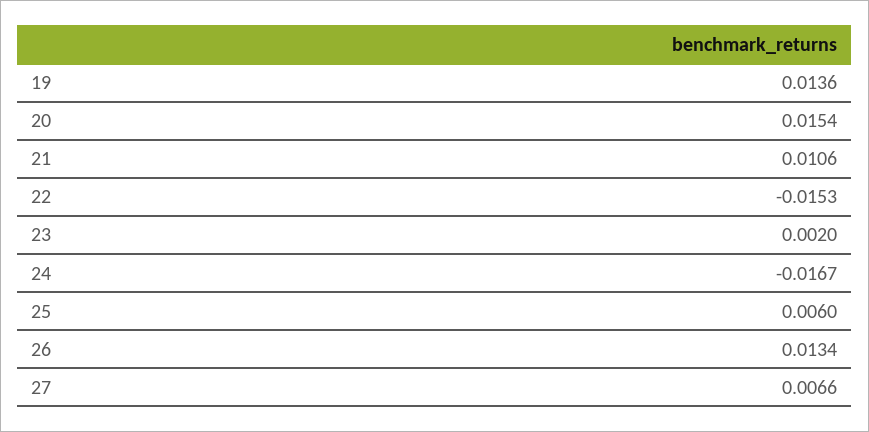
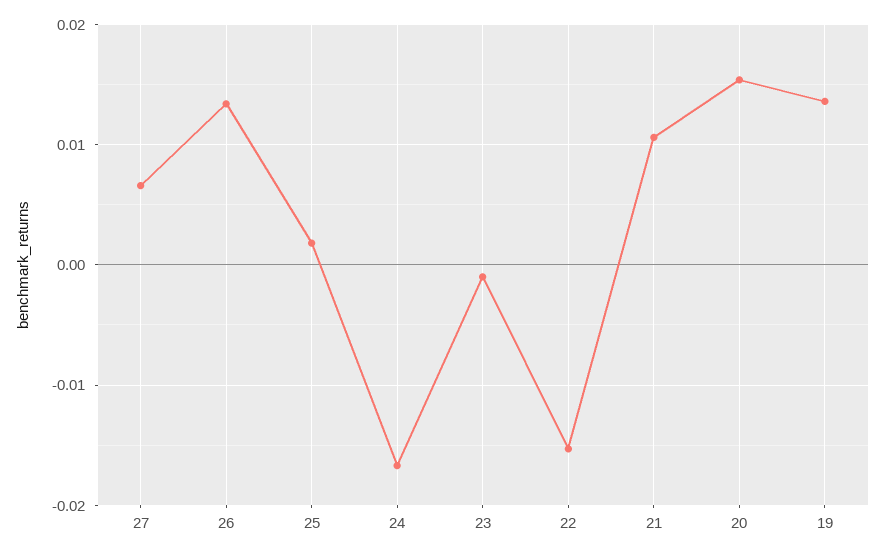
23: 0.002 -> -0.001
25: 0.006 -> 0.002

